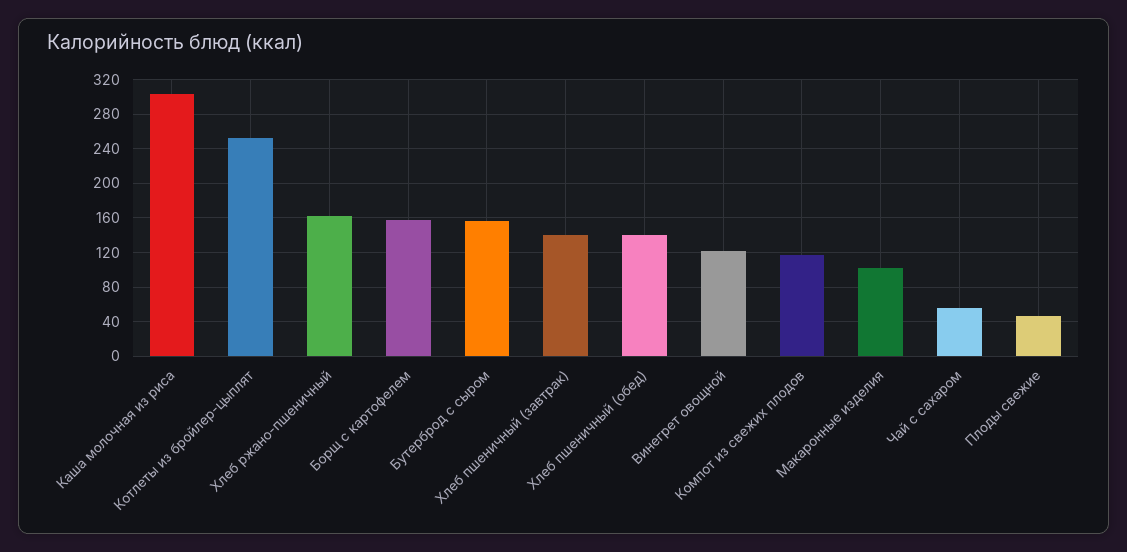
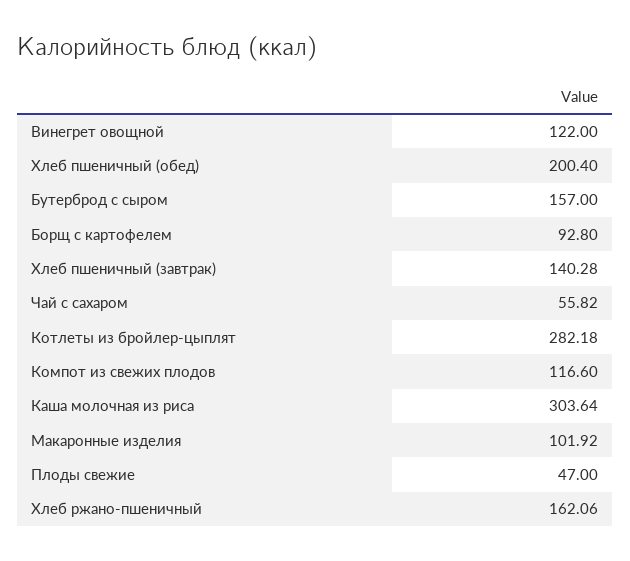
Котлеты из бройлер-цыплят: 250 -> 282.18
Борщ с картофелем: 160 -> 92.8
Хлеб пшеничный (обед): 140 -> 200.4

